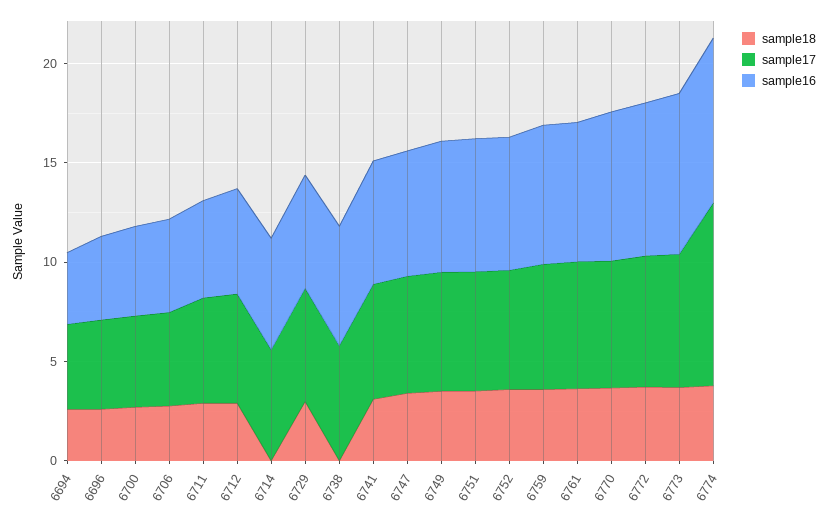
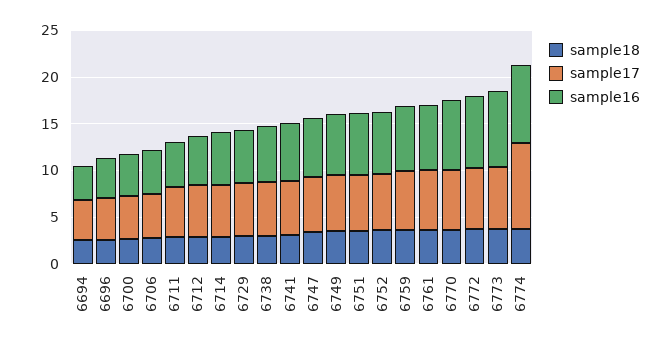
sample18, 6714: 0 -> 3
sample18, 6738: 0 -> 3

